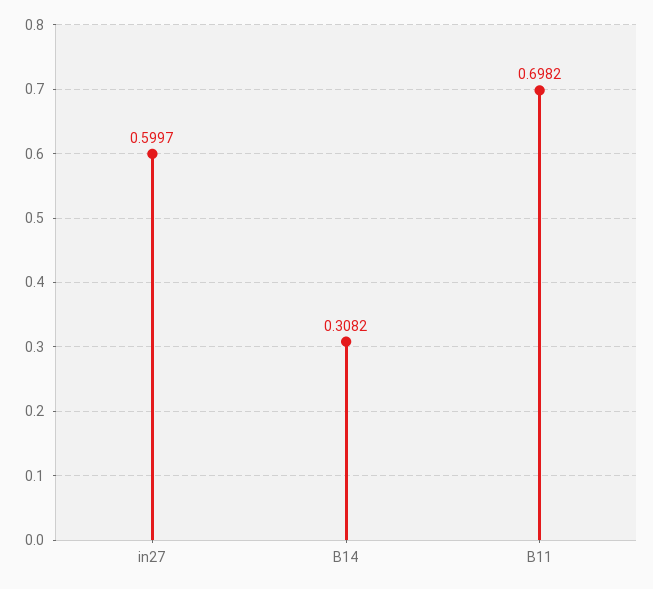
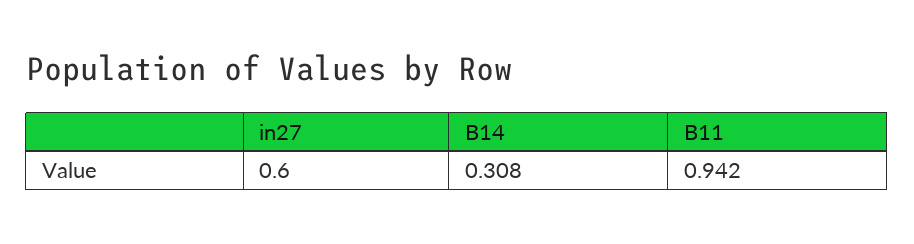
B11: 0.6982 -> 0.942

